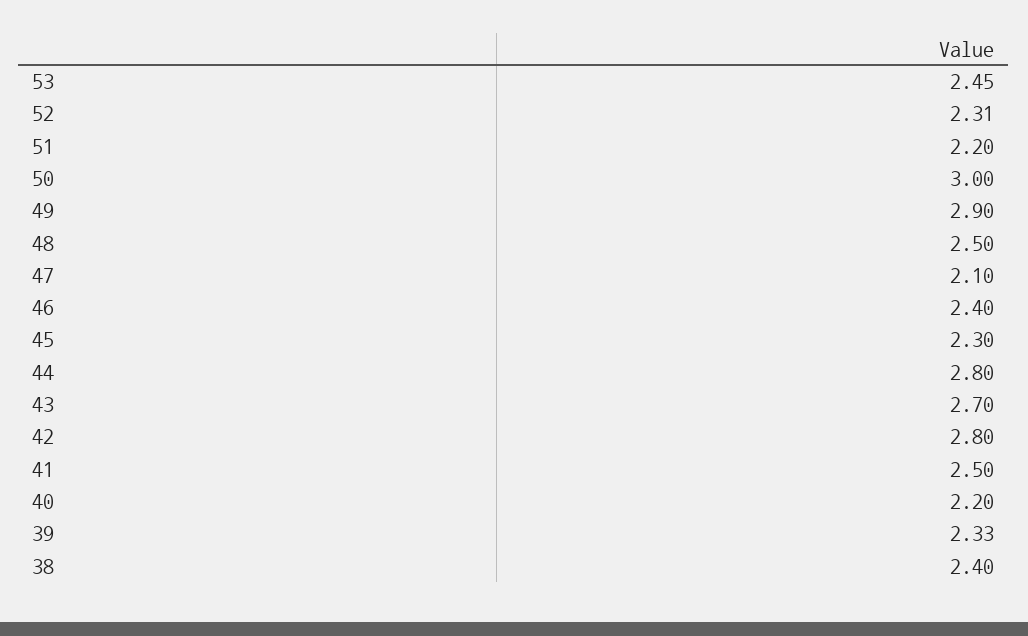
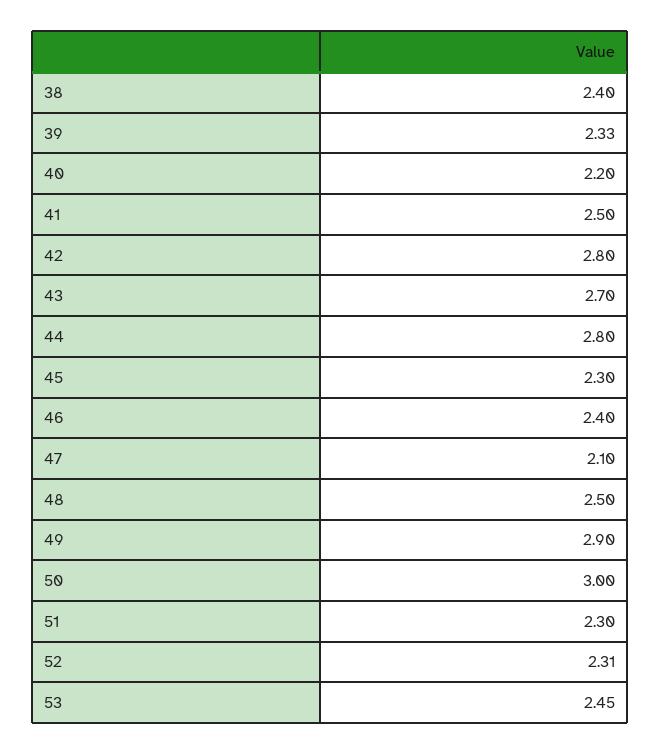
51: 2.2 -> 2.3

